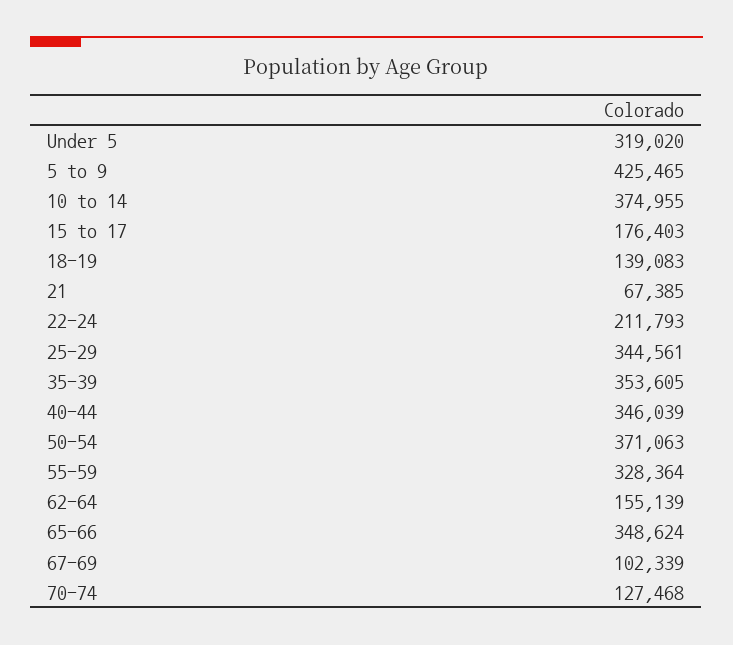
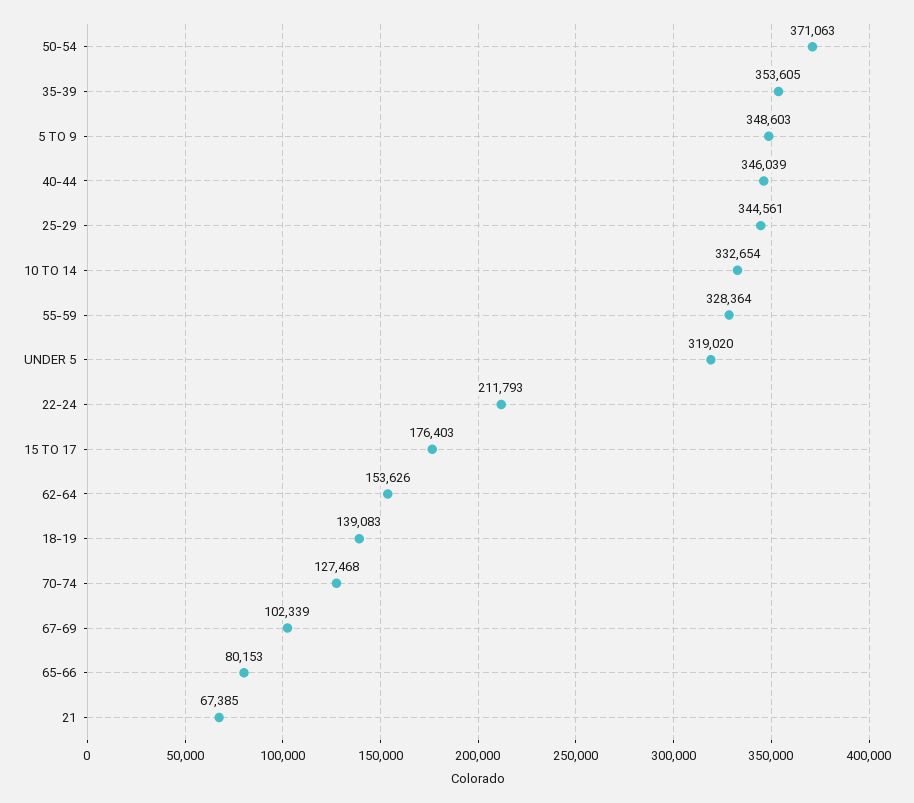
5 to 9: 425465 -> 348603
10 to 14: 374955 -> 332654
62-64: 155139 -> 153626
65-66: 348624 -> 80153

